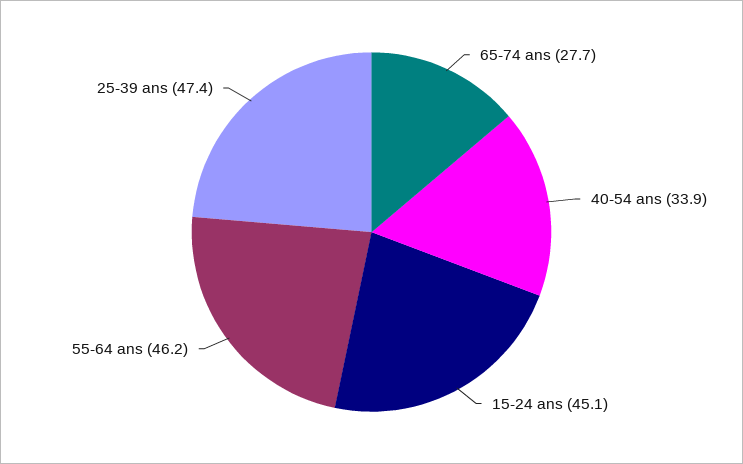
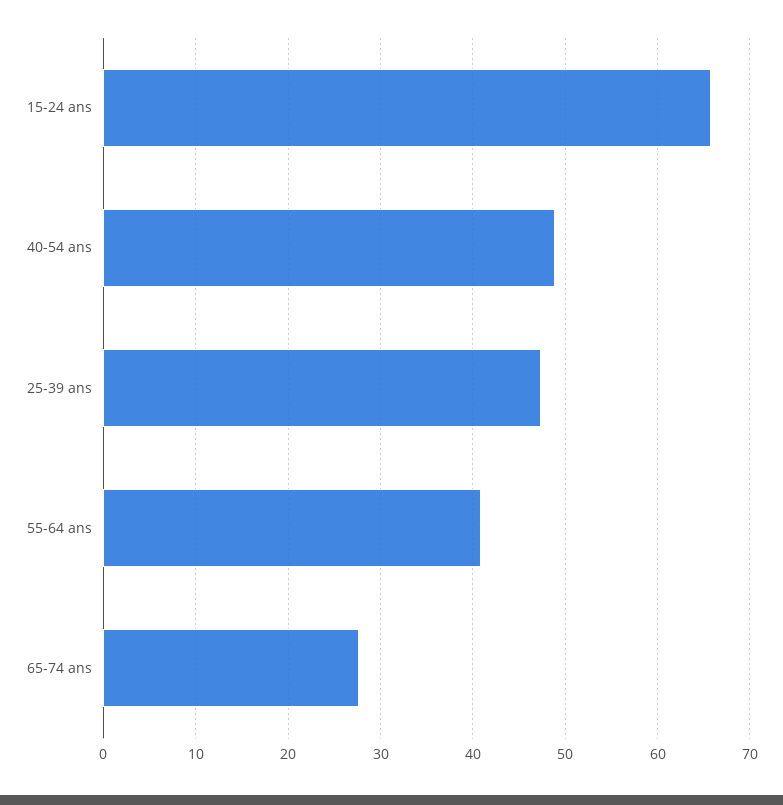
40-54 ans: 33.9 -> 49
15-24 ans: 45.1 -> 66
55-64 ans: 46.2 -> 41

